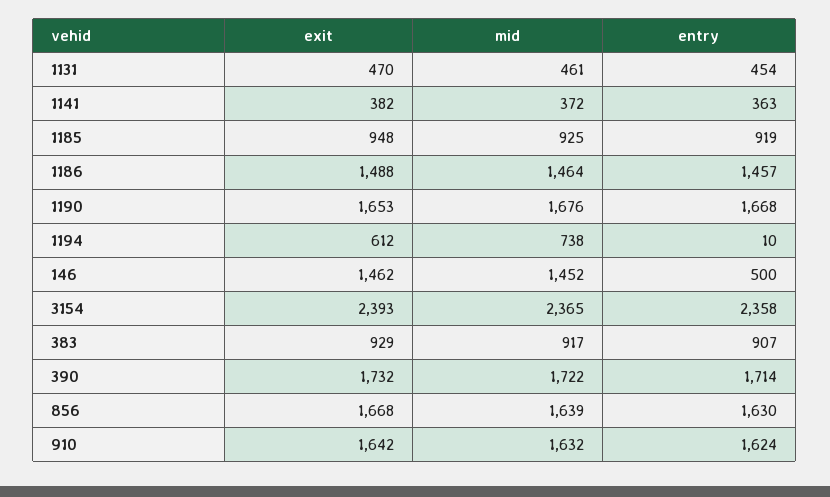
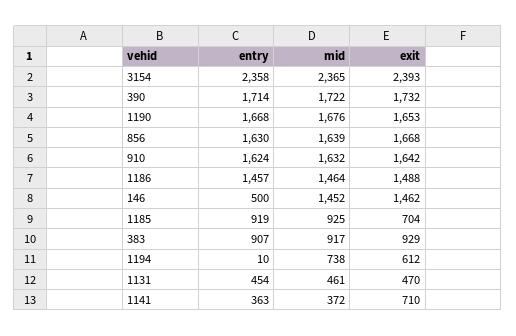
exit, 1141: 382 -> 710
exit, 1185: 948 -> 704

